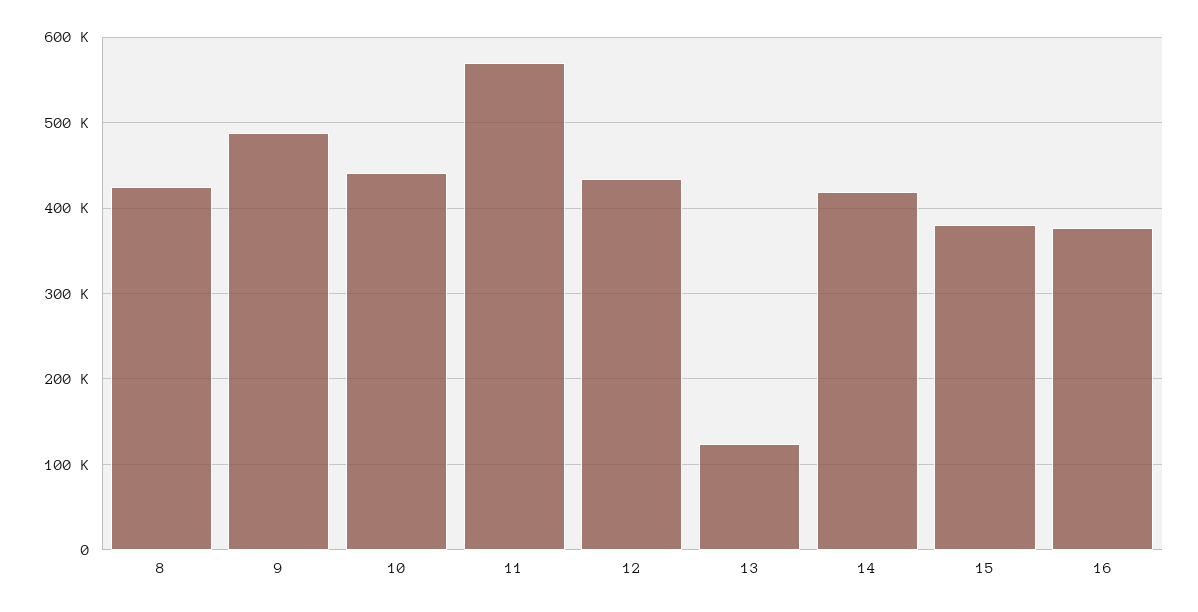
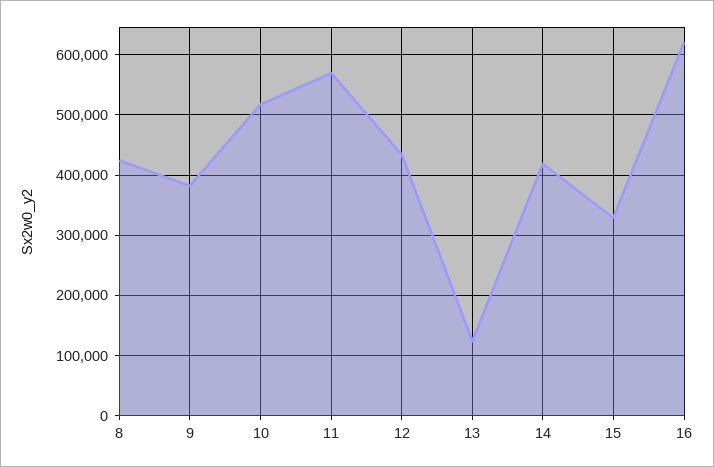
9: 490000 -> 380000
10: 440000 -> 520000
15: 380000 -> 330000
16: 380000 -> 620000

